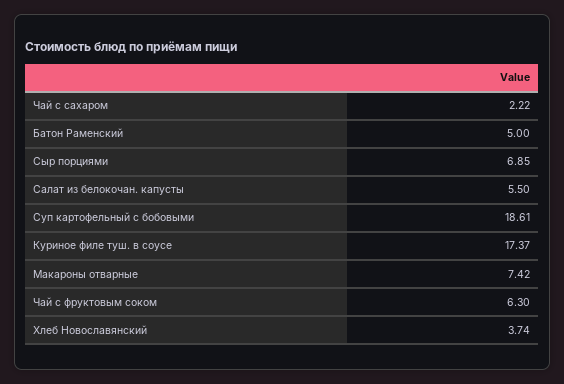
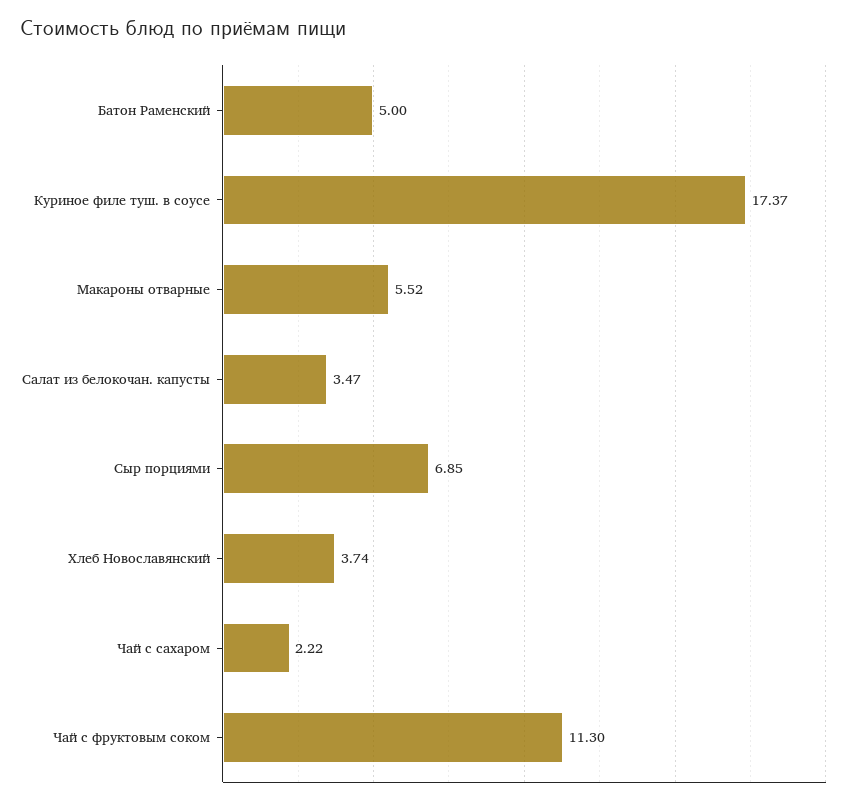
Салат из белокочан. капусты: 5.5 -> 3.47
Суп картофельный с бобовыми: 18.61 -> none
Макароны отварные: 7.42 -> 5.52
Чай с фруктовым соком: 6.3 -> 11.3

